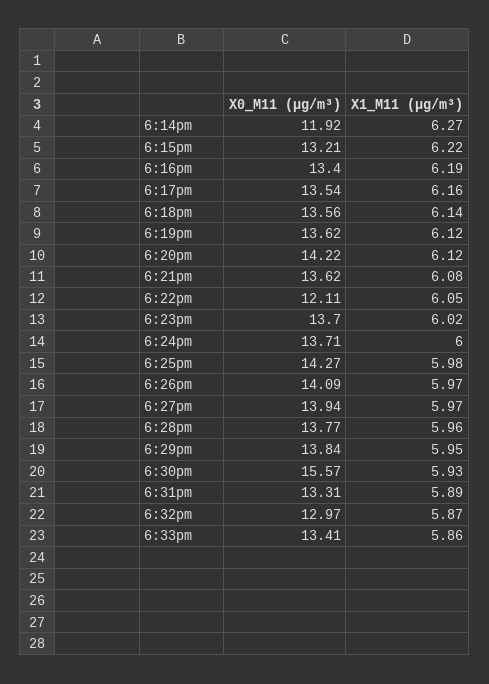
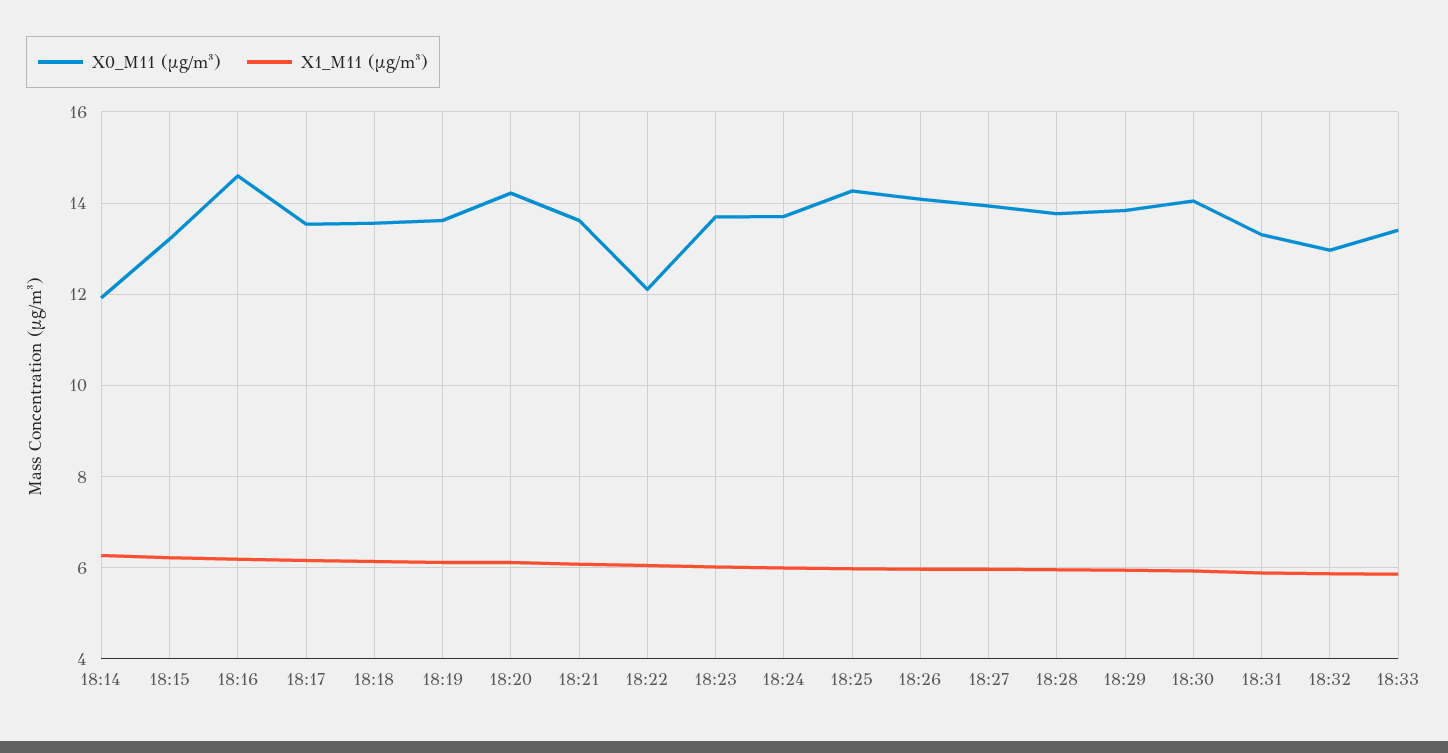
X0_M11 (μg/m³), 6:16pm: 13.4 -> 14.6
X0_M11 (μg/m³), 6:30pm: 15.57 -> 14

